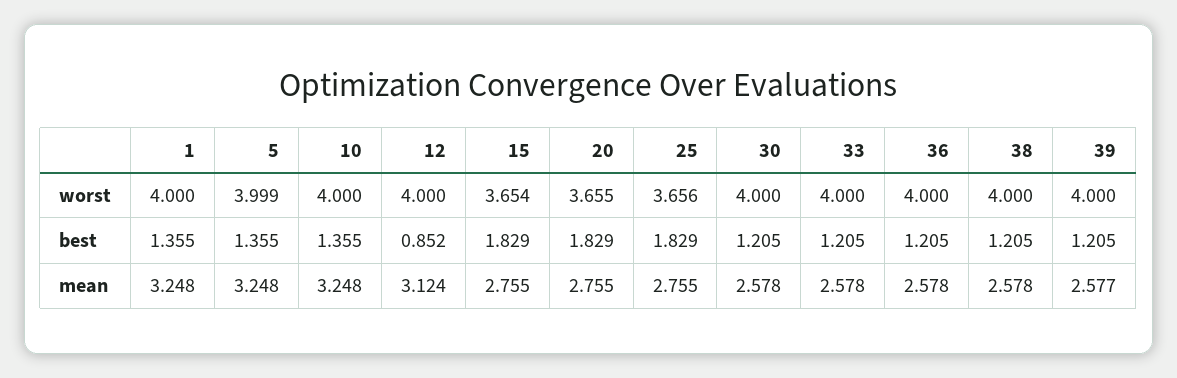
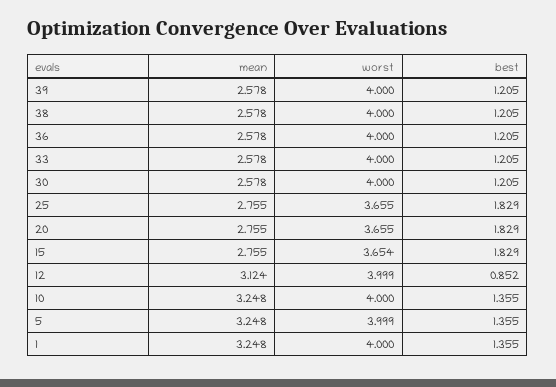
12, worst: 4 -> 3.999
25, worst: 3.656 -> 3.655
39, mean: 2.577 -> 2.578

